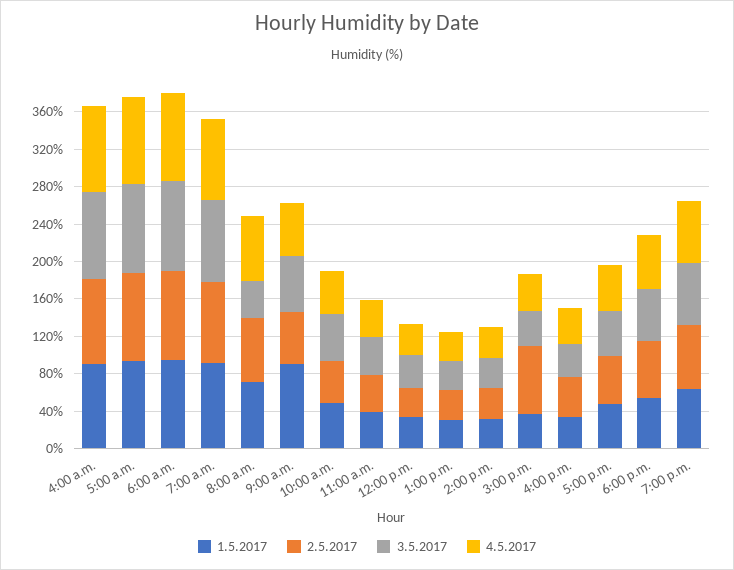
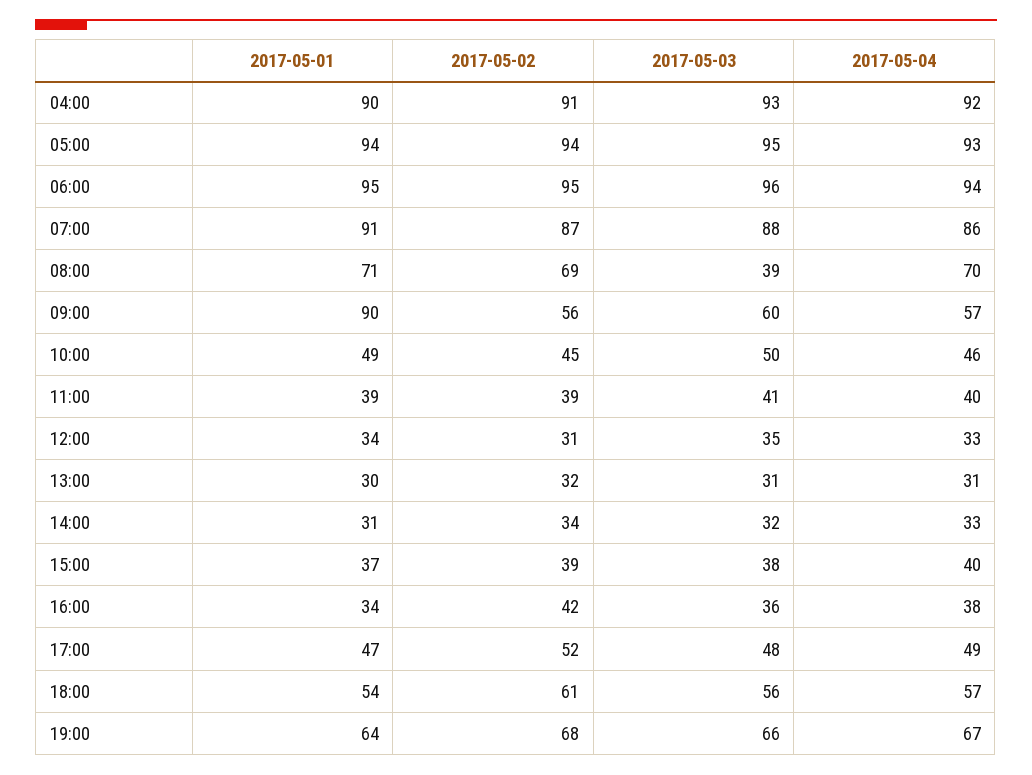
2.5.2017, 3:00 p.m.: 70 -> 39

